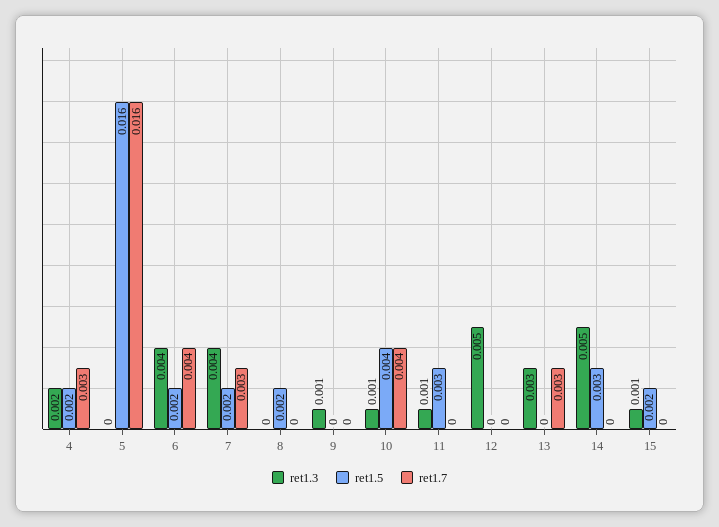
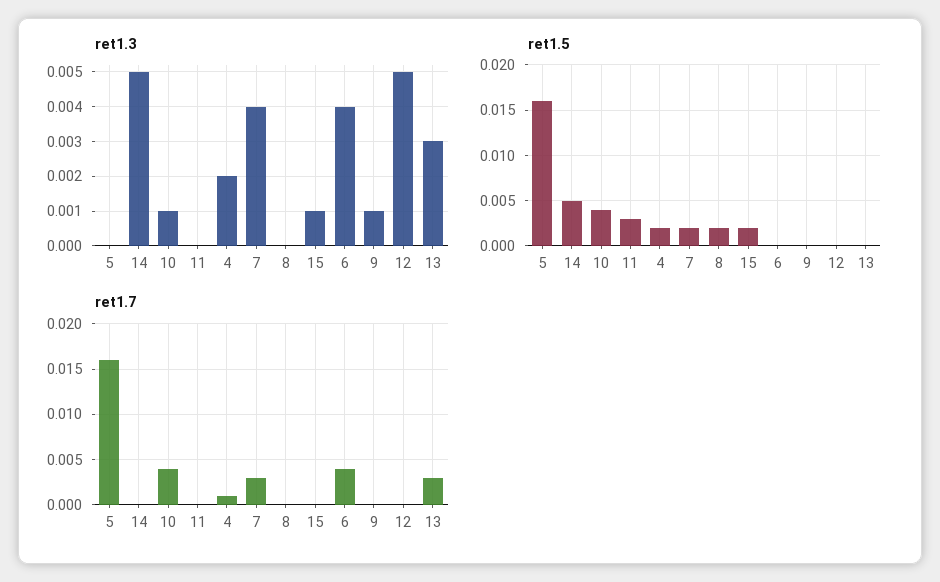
ret1.7, 4: 0.003 -> 0.001
ret1.5, 6: 0.002 -> 0
ret1.3, 11: 0.001 -> 0
ret1.5, 14: 0.003 -> 0.005

